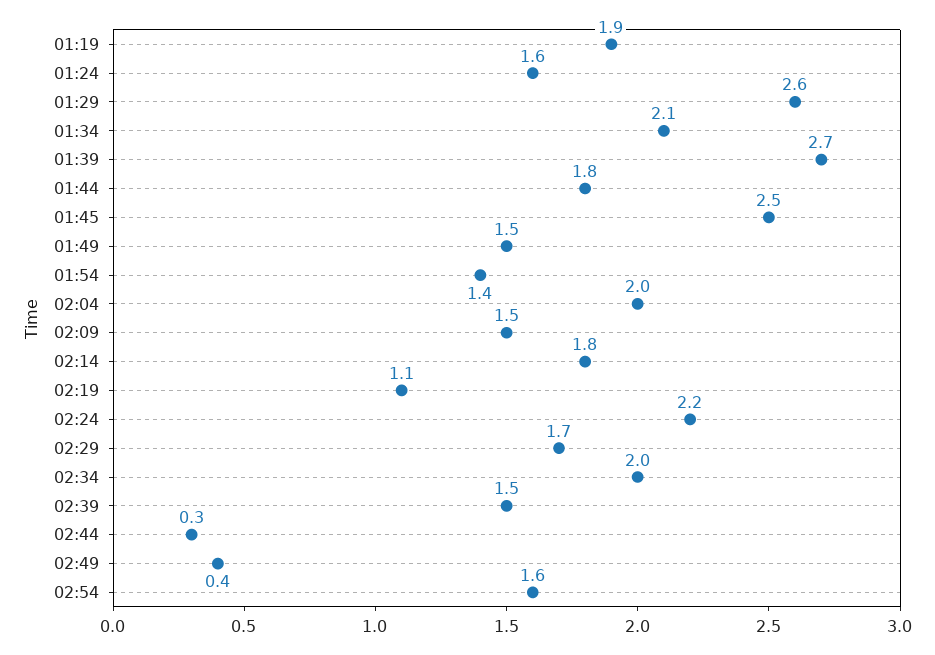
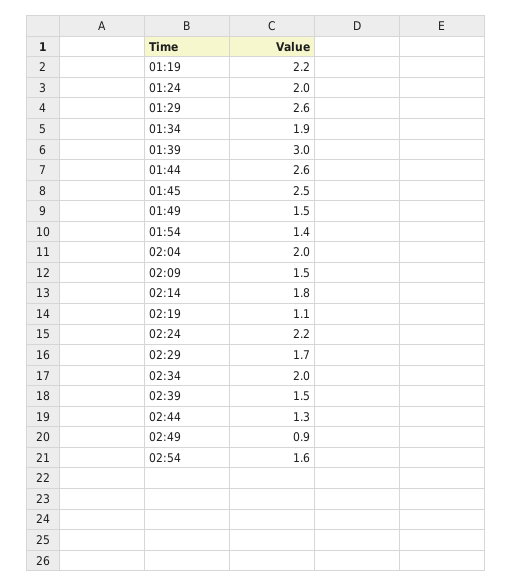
01:19: 1.9 -> 2.2
01:24: 1.6 -> 2
01:34: 2.1 -> 1.9
01:39: 2.7 -> 3
01:44: 1.8 -> 2.6
02:44: 0.3 -> 1.3
02:49: 0.4 -> 0.9

